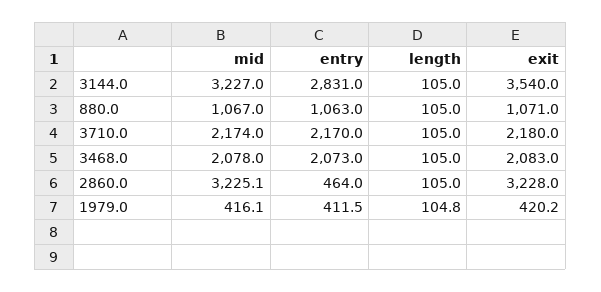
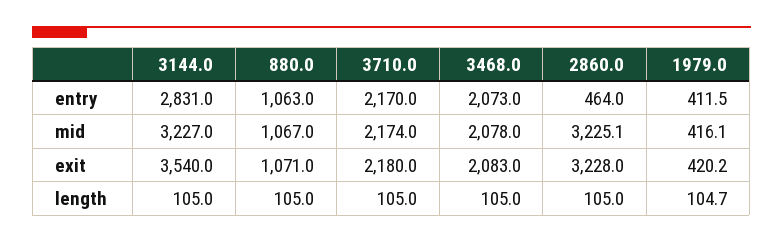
length, 1979.0: 104.8 -> 104.7

